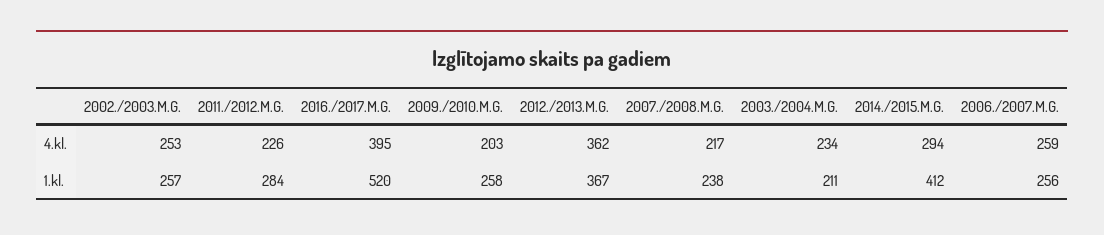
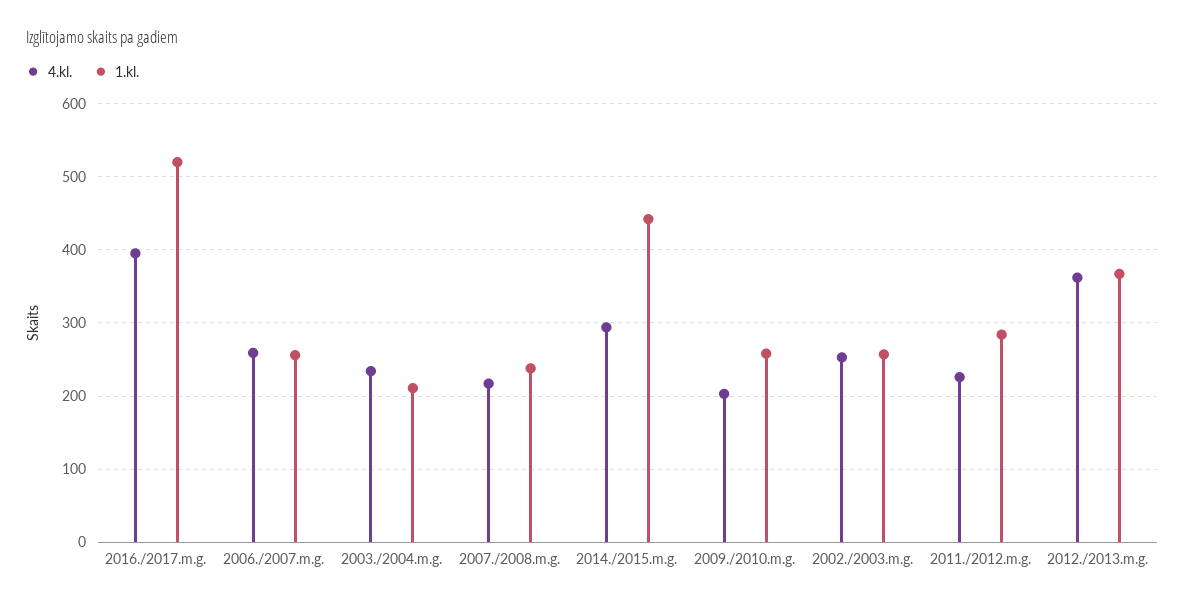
1.kl., 2014./2015.M.G.: 412 -> 440

